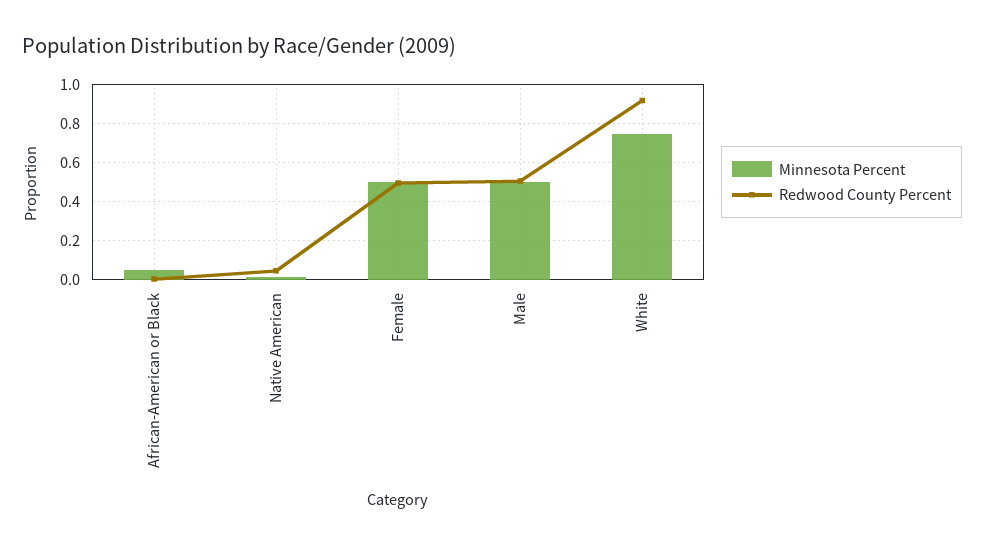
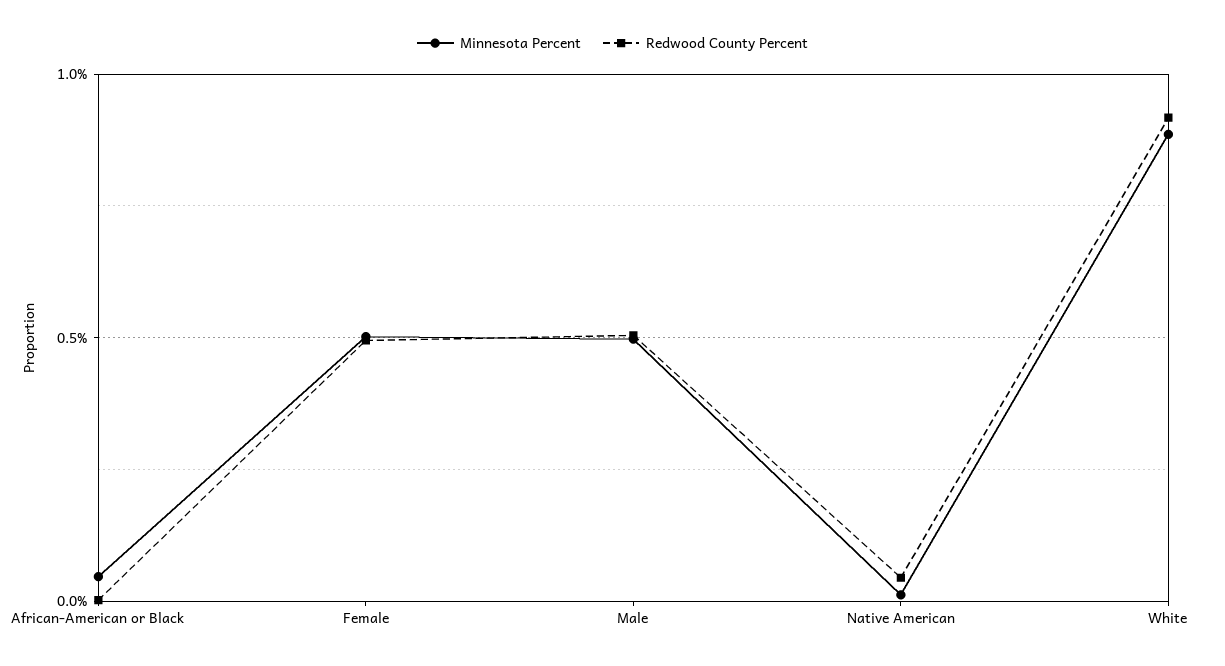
Minnesota Percent, White: 0.75 -> 0.9

